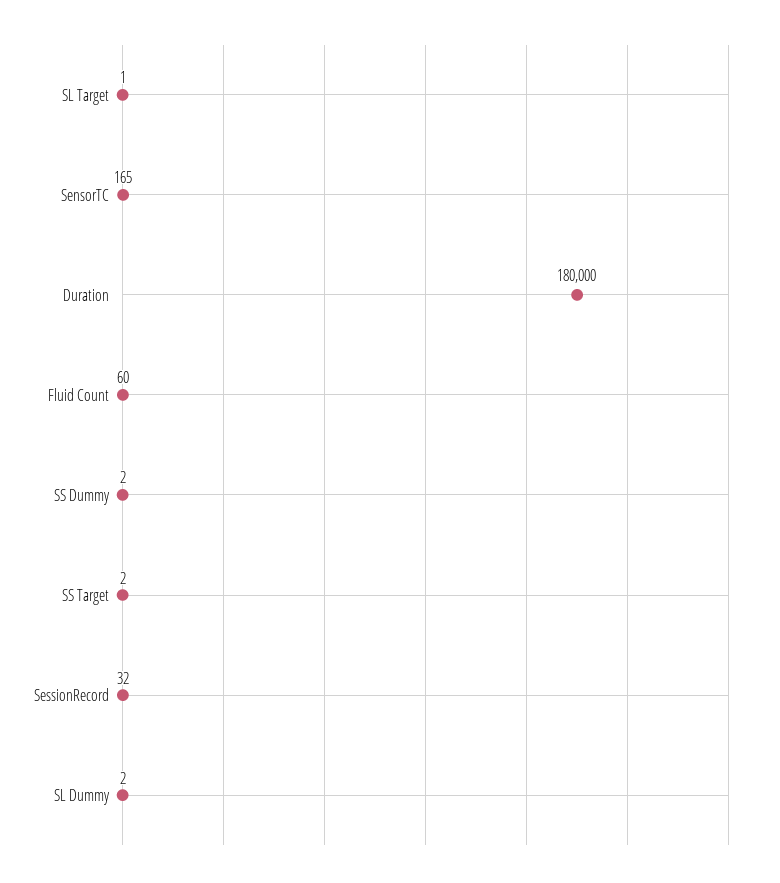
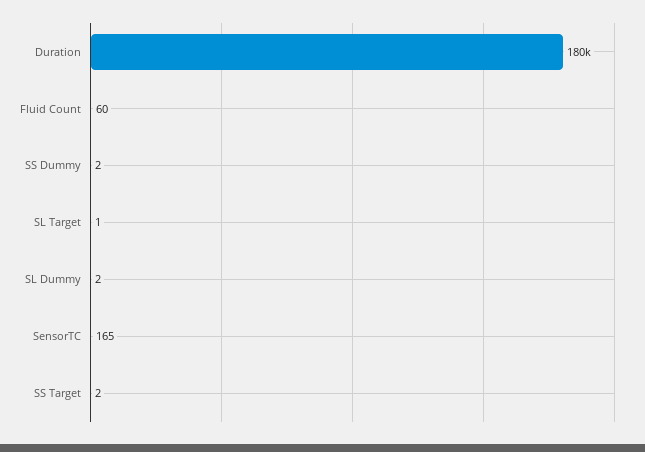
SessionRecord: 32 -> none

